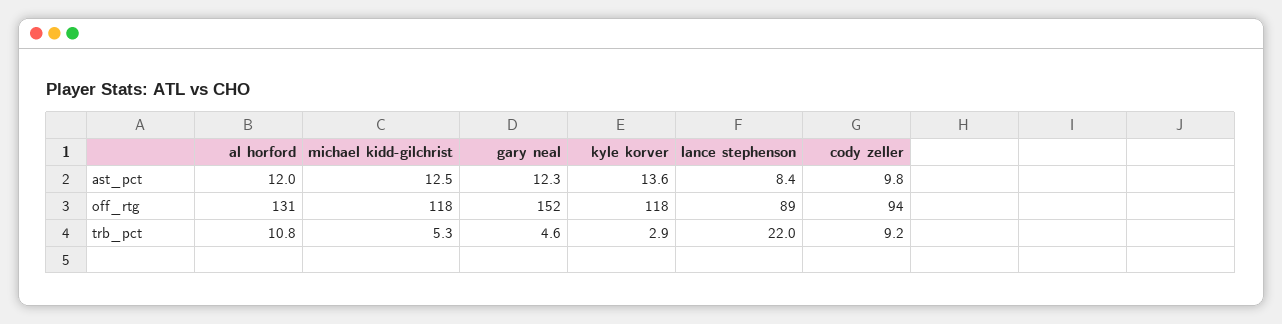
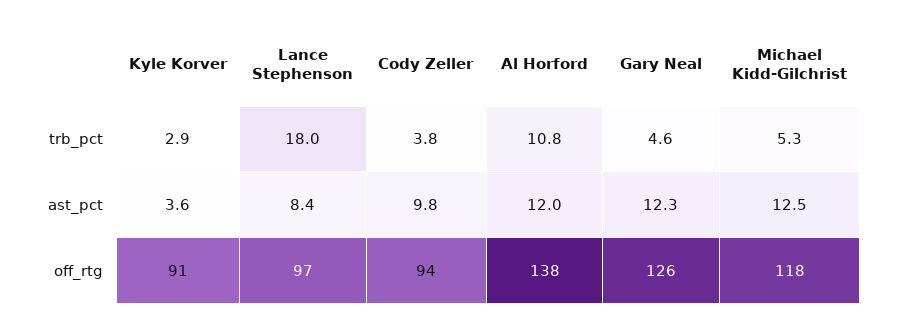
kyle korver, ast_pct: 13.6 -> 3.6
al horford, off_rtg: 131 -> 138
gary neal, off_rtg: 152 -> 126
kyle korver, off_rtg: 118 -> 91
lance stephenson, off_rtg: 89 -> 97
lance stephenson, trb_pct: 22 -> 18
cody zeller, trb_pct: 9.2 -> 3.8

